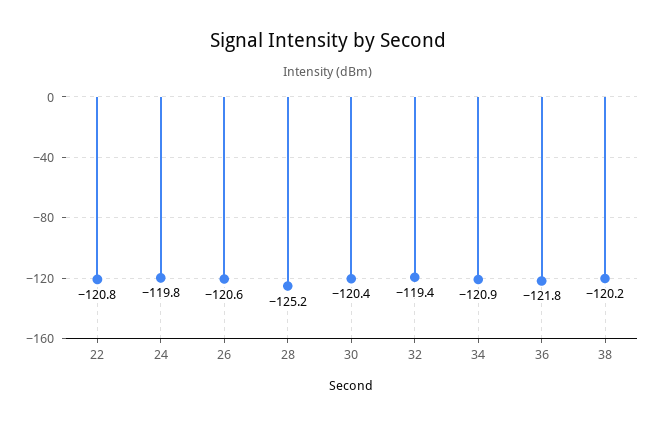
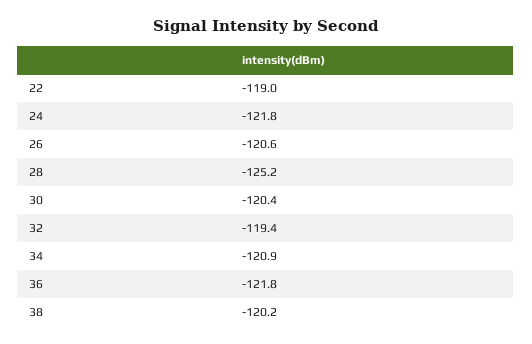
22: -120.8 -> -119
24: -119.8 -> -121.8

